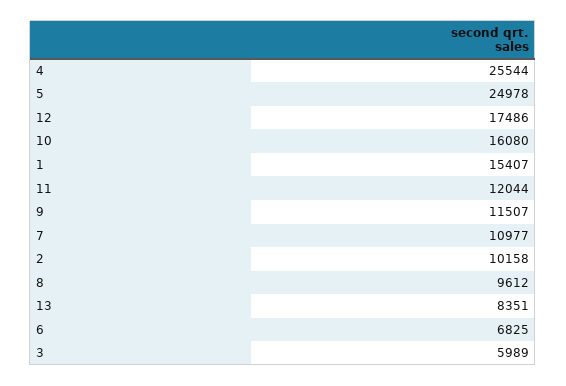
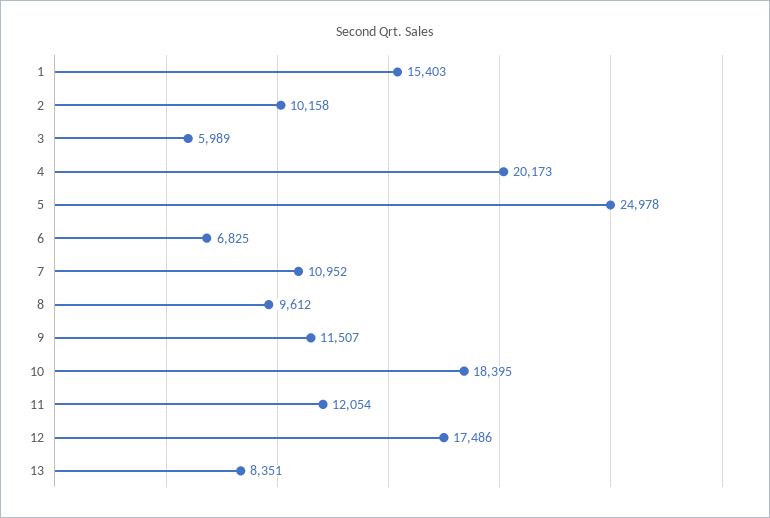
4: 25544 -> 20173
10: 16080 -> 18395
1: 15407 -> 15403
11: 12044 -> 12054
7: 10977 -> 10952

